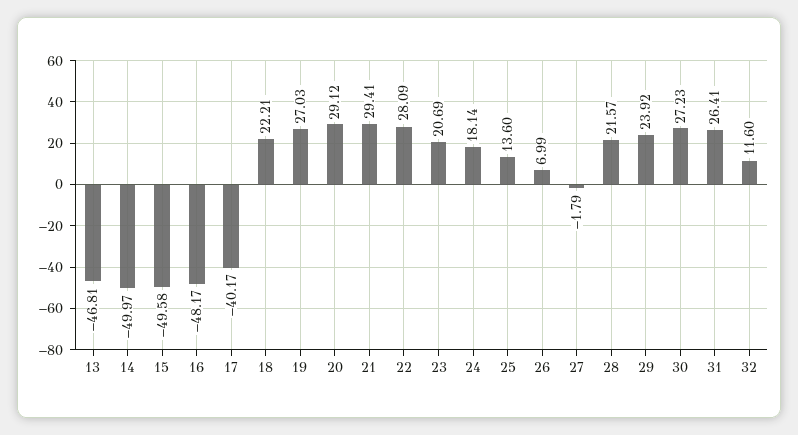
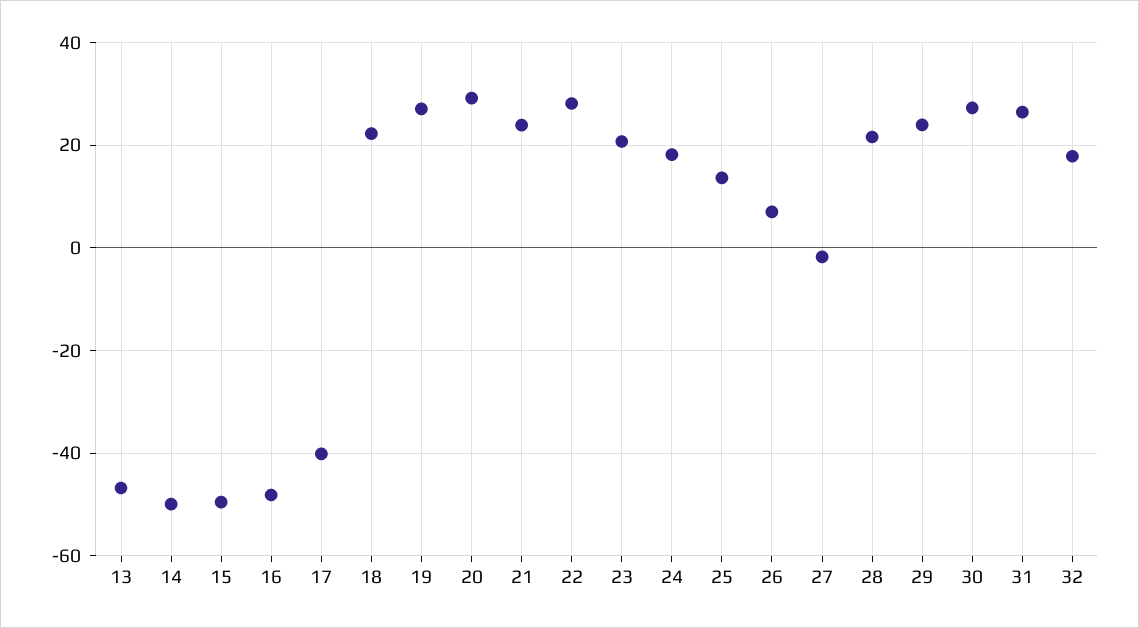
21: 29.41 -> 24
32: 11.6 -> 18

